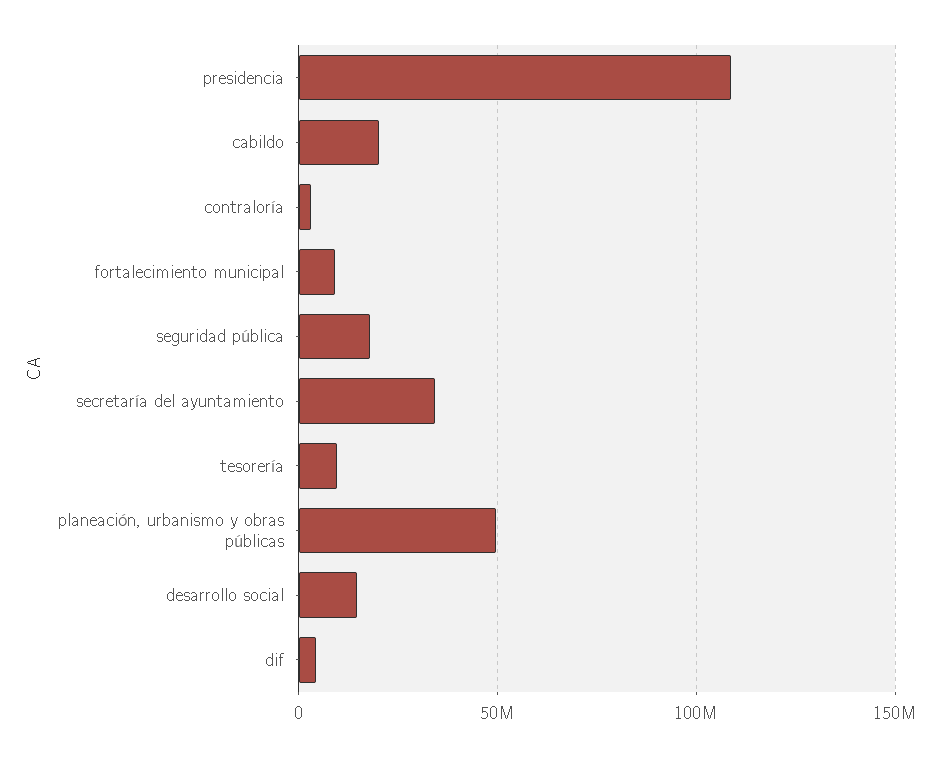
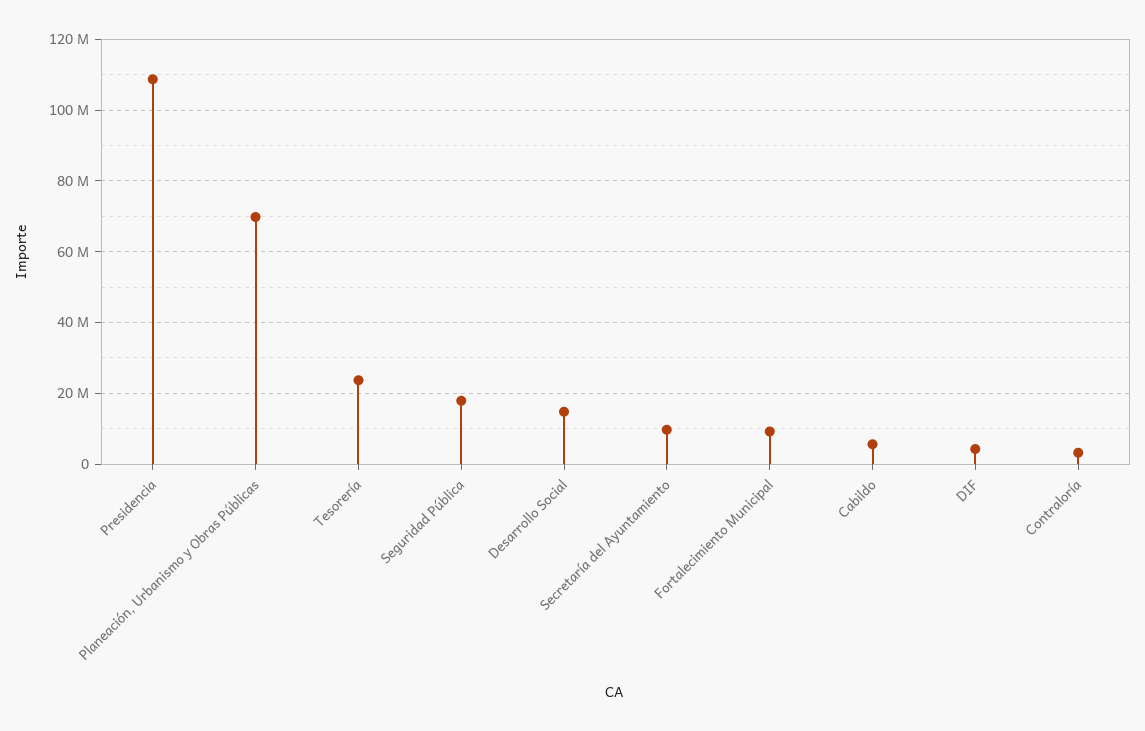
cabildo: 20000000 -> 6000000
secretaría del ayuntamiento: 35000000 -> 10000000
tesorería: 10000000 -> 24000000
planeación, urbanismo y obras públicas: 50000000 -> 70000000

